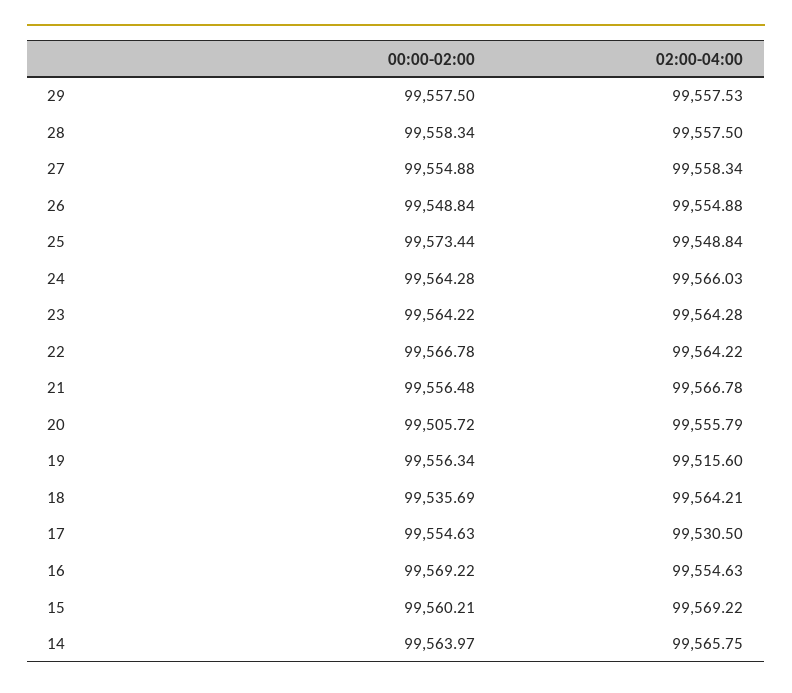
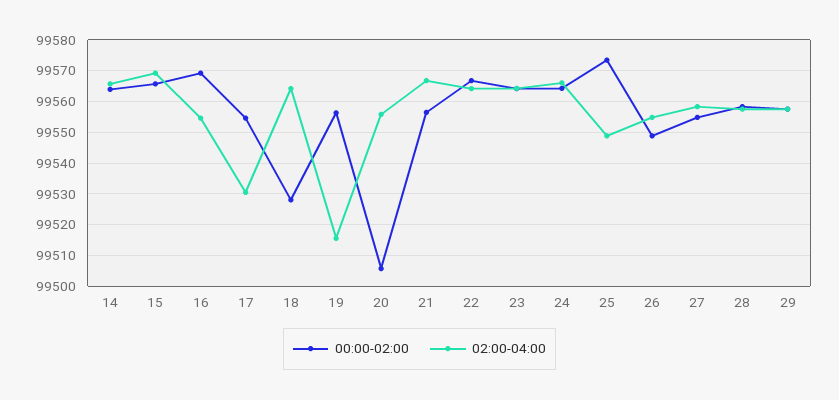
00:00-02:00, 18: 99535.69 -> 99528
00:00-02:00, 15: 99560.21 -> 99566

